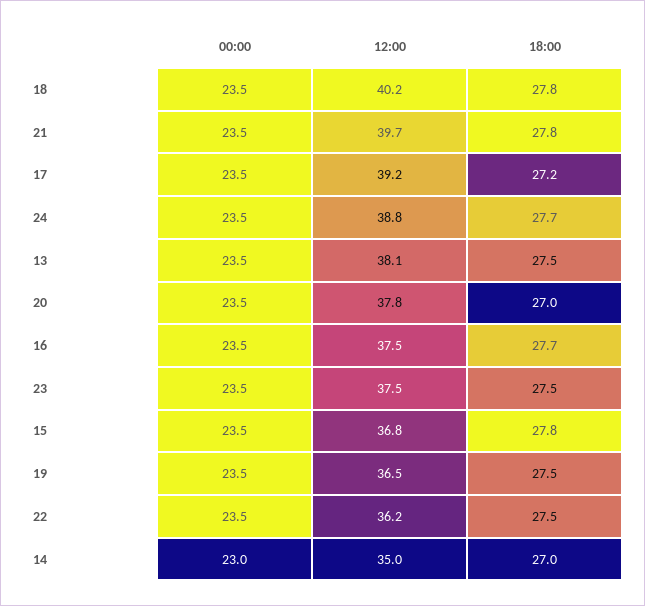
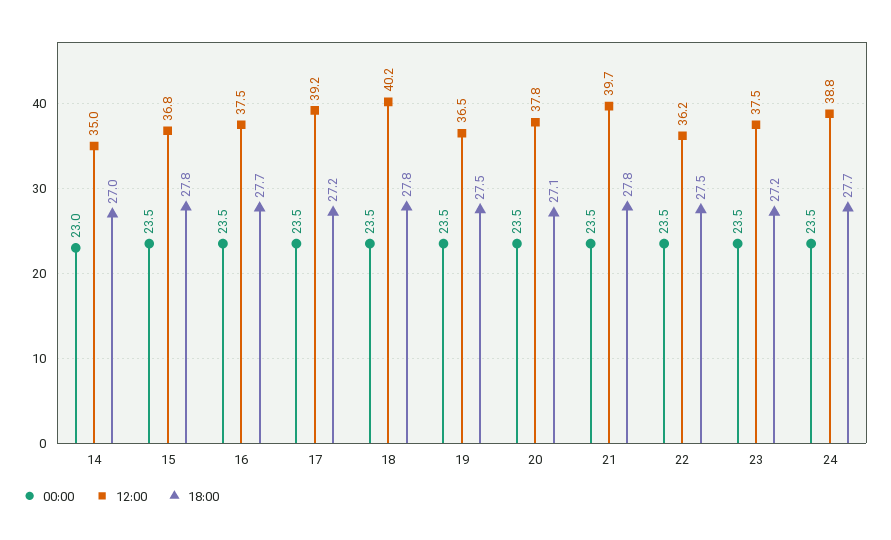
00:00, 13: 23.5 -> none
12:00, 13: 38.1 -> none
18:00, 13: 27.5 -> none
18:00, 20: 27 -> 27.1
18:00, 23: 27.5 -> 27.2

